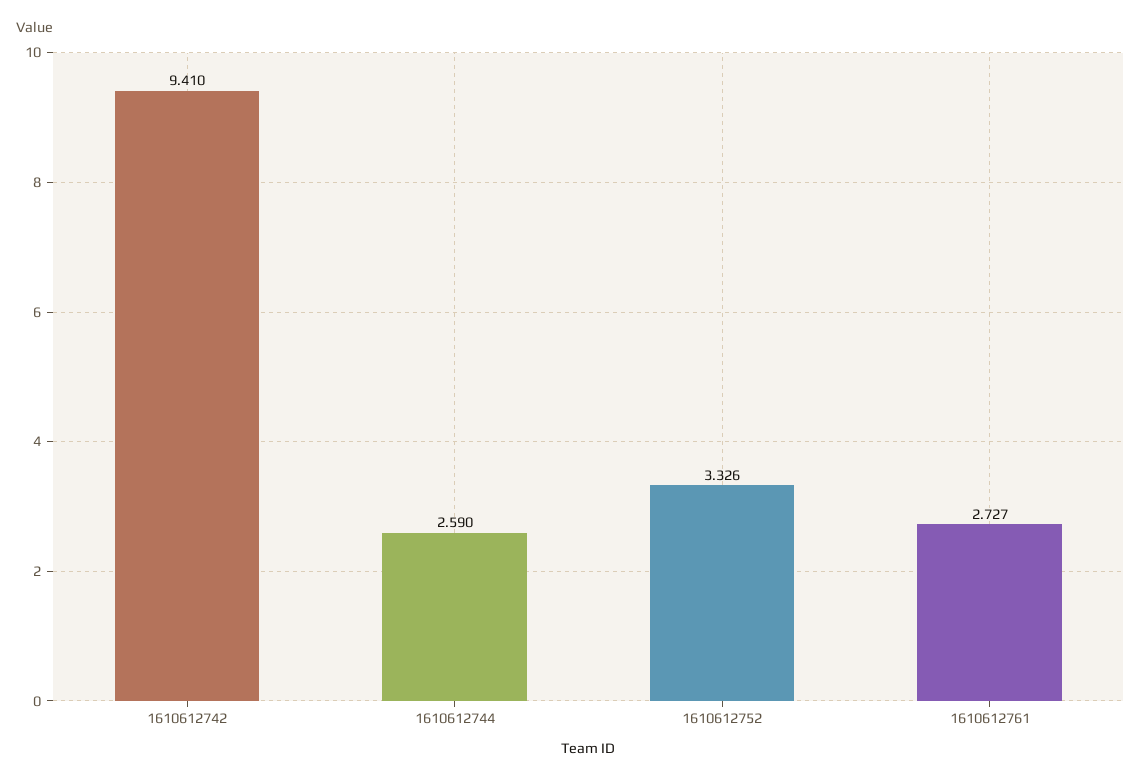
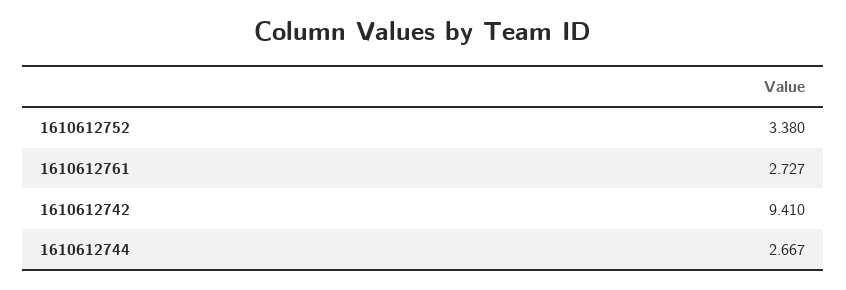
1610612744: 2.59 -> 2.667
1610612752: 3.326 -> 3.38

